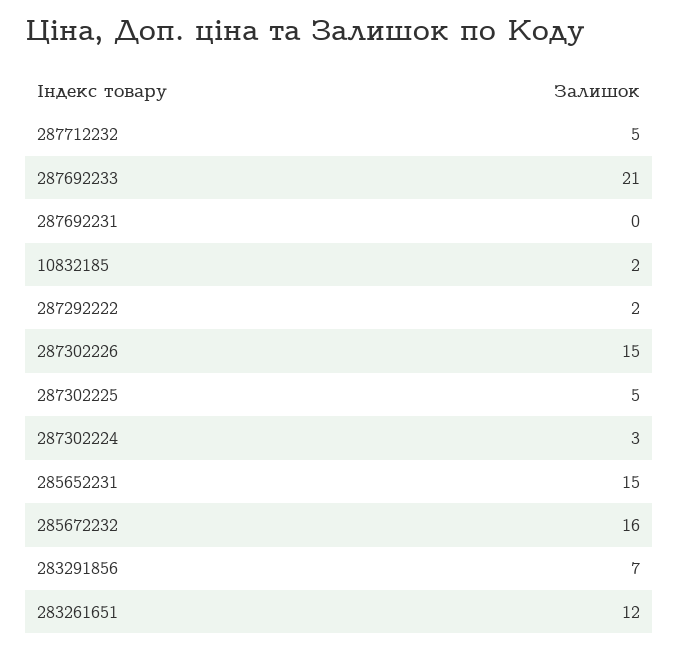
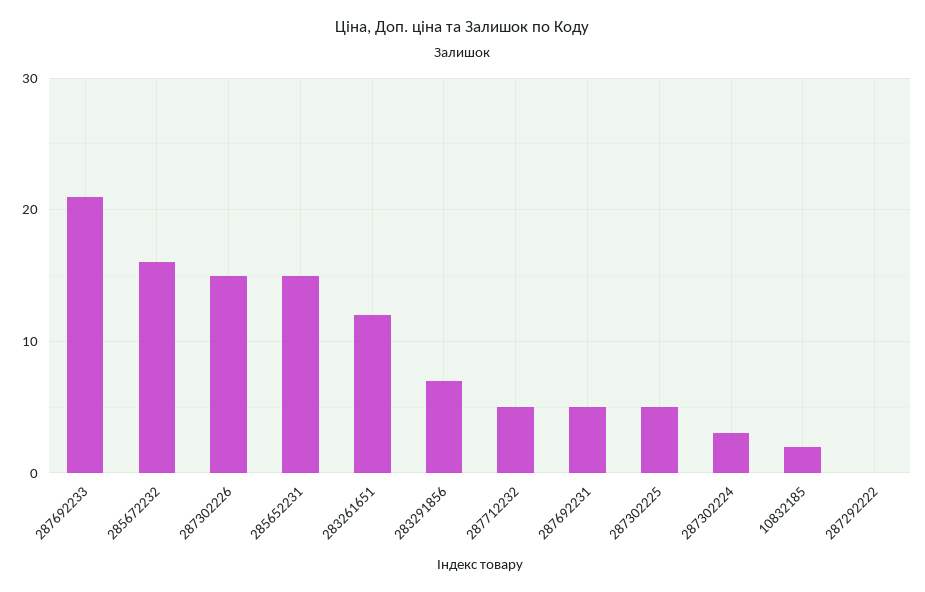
287692231: 0 -> 5
287292222: 2 -> 0

